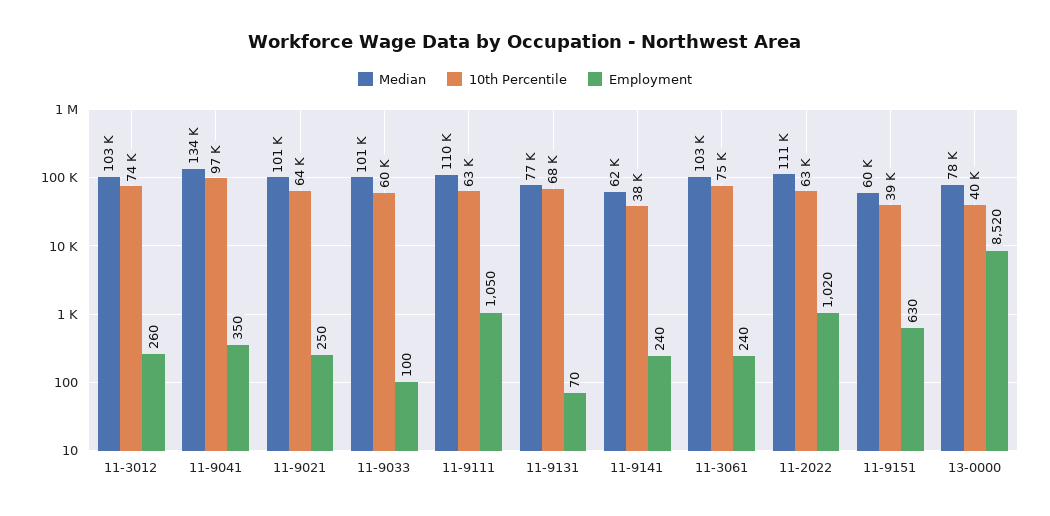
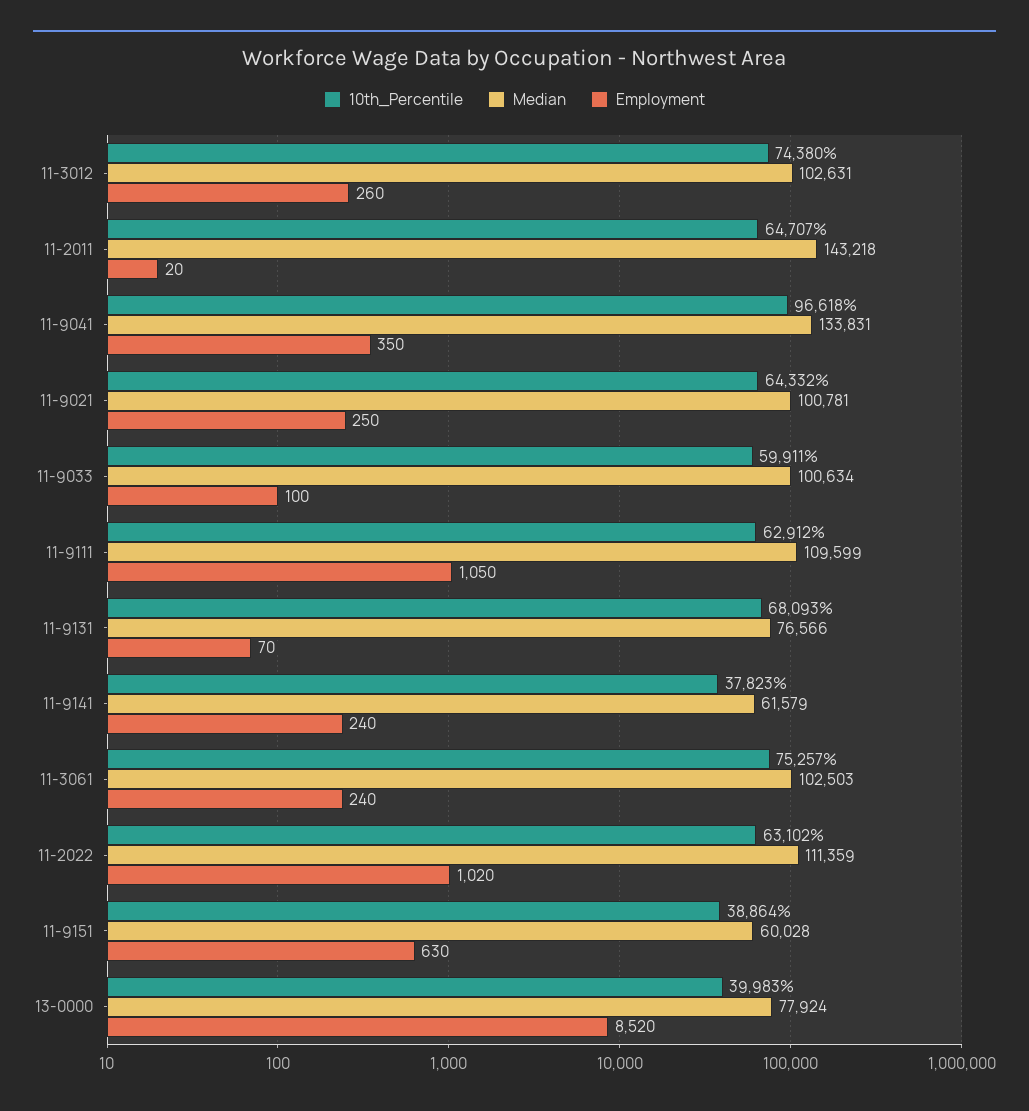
10th Percentile, 11-2011: none -> 64707
Median, 11-2011: none -> 143218
Employment, 11-2011: none -> 20

